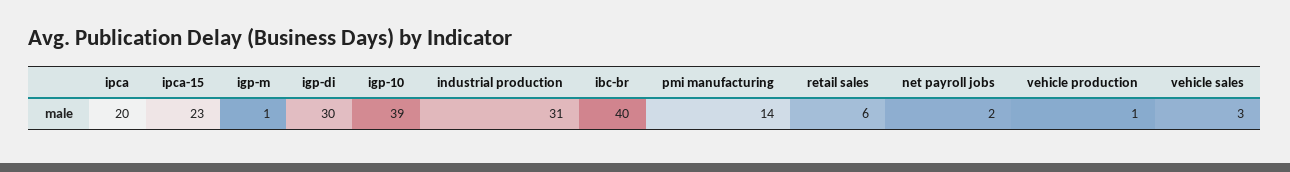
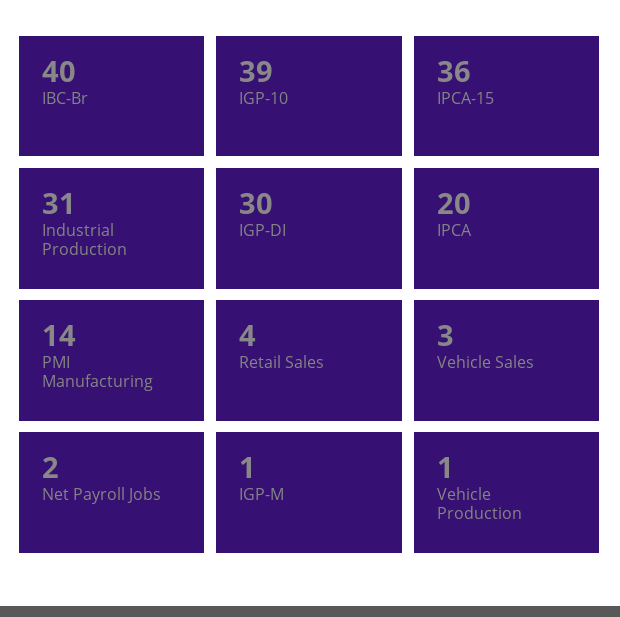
ipca-15: 23 -> 36
retail sales: 6 -> 4

